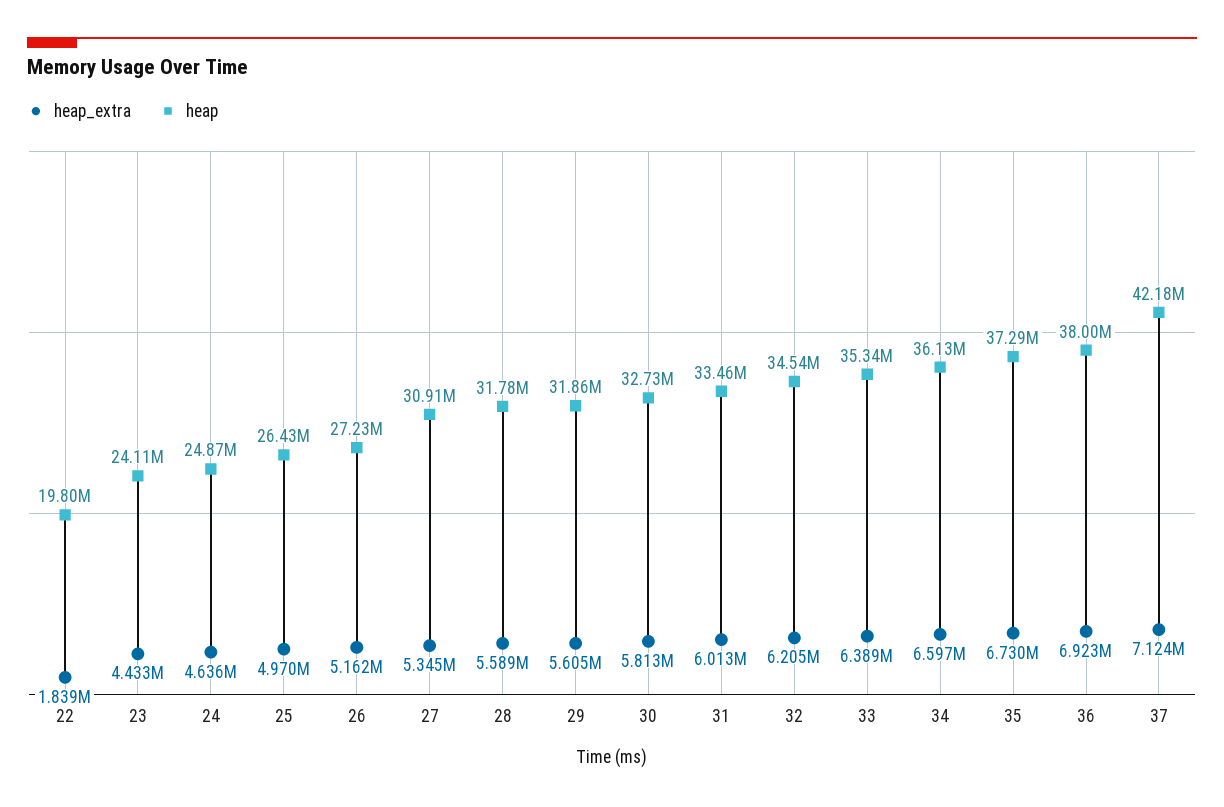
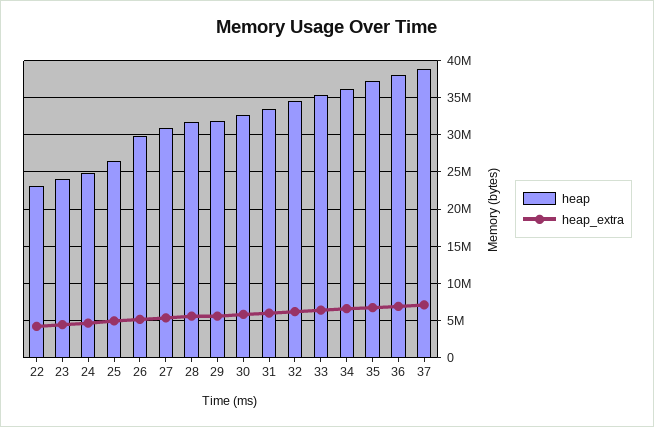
heap_extra, 22: 1839000 -> 4000000
heap, 22: 19800000 -> 23000000
heap, 26: 27230000 -> 30000000
heap, 37: 42180000 -> 39000000

